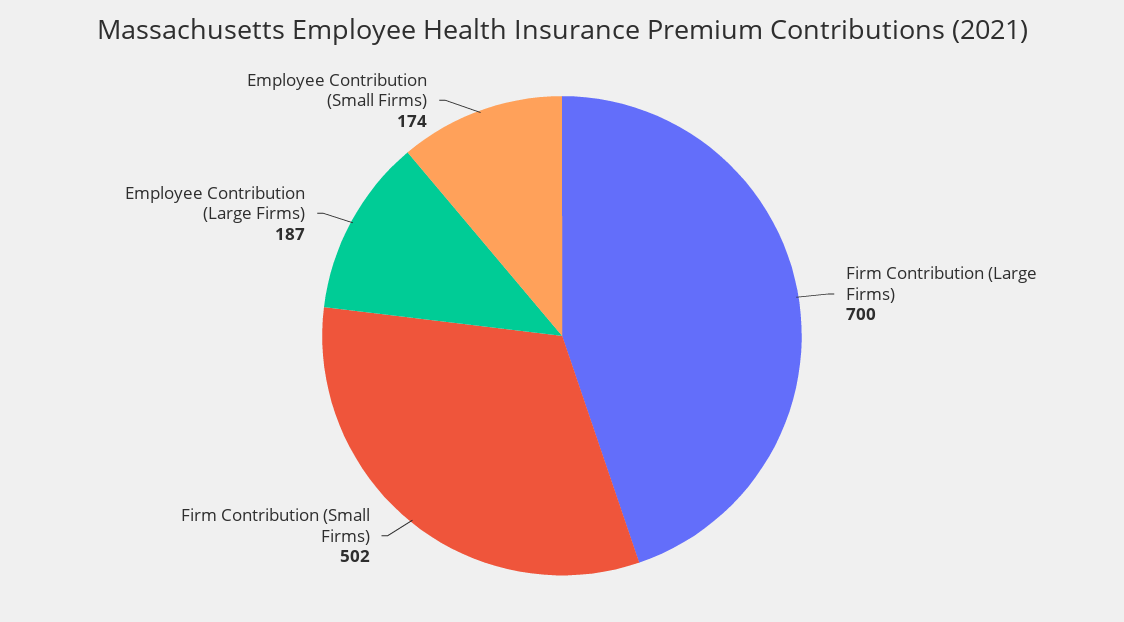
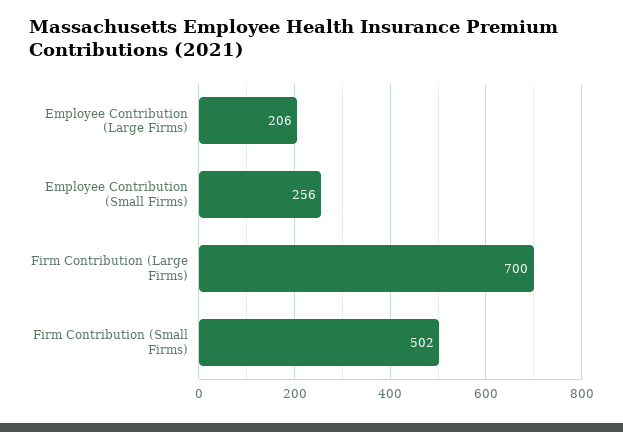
Employee Contribution (Large Firms): 187 -> 206
Employee Contribution (Small Firms): 174 -> 256

